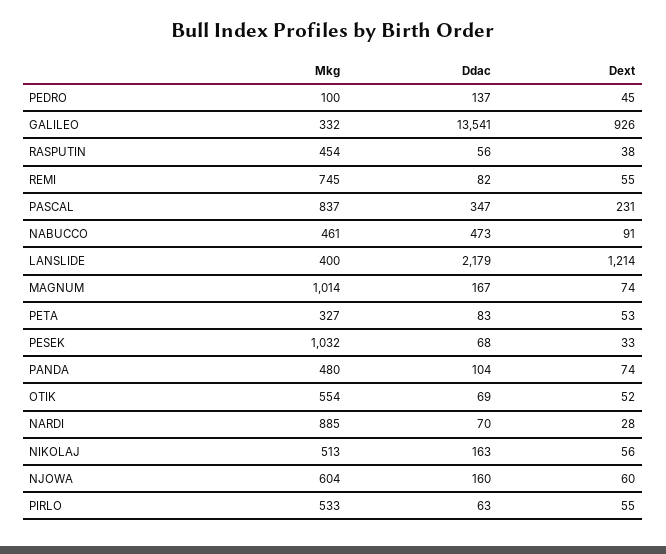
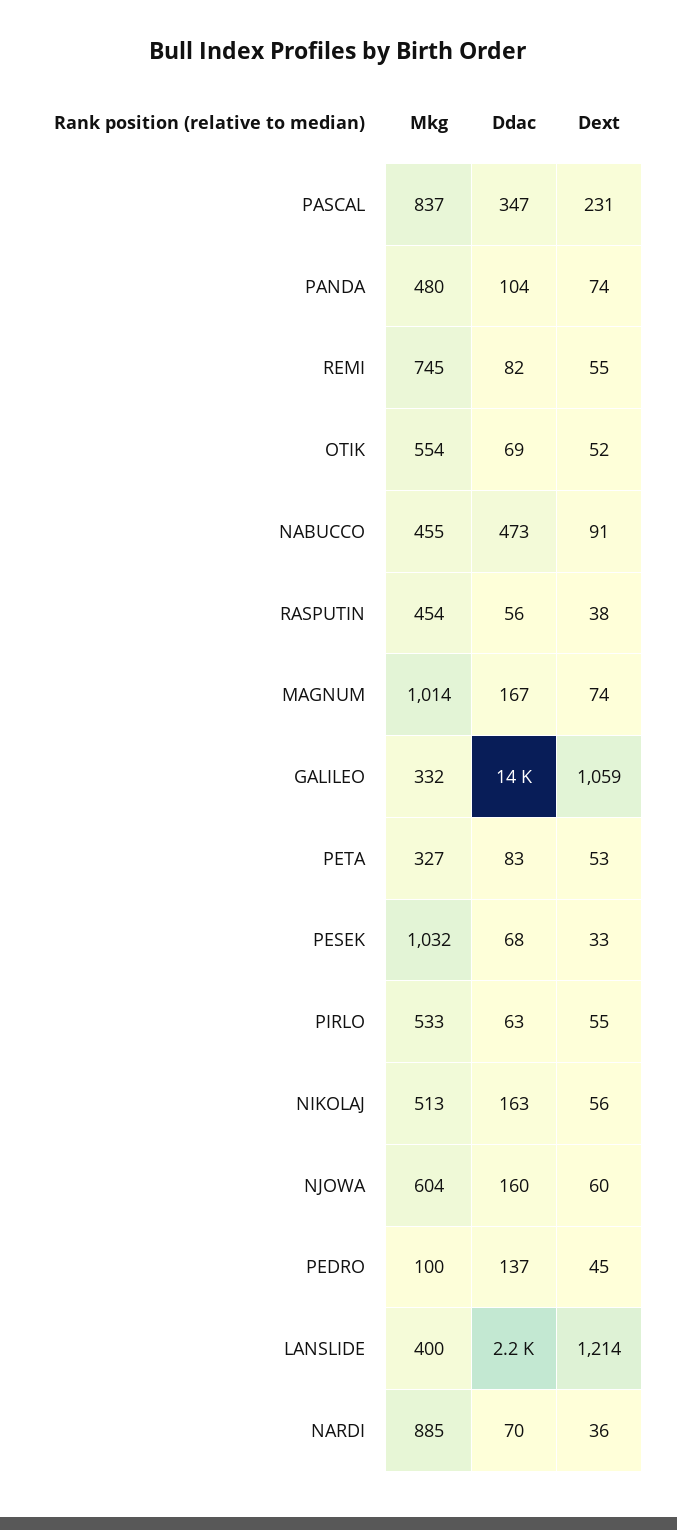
Dext, GALILEO: 926 -> 1059
Mkg, NABUCCO: 461 -> 455
Dext, NARDI: 28 -> 36

